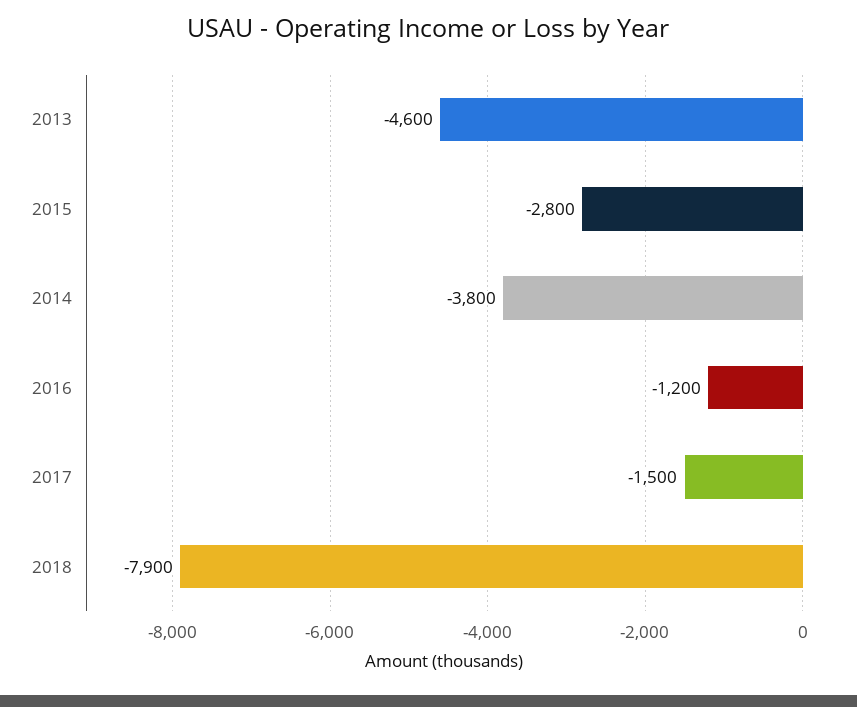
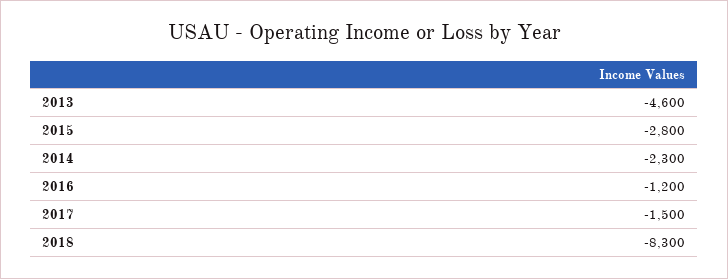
2014: -3800 -> -2300
2018: -7900 -> -8300

